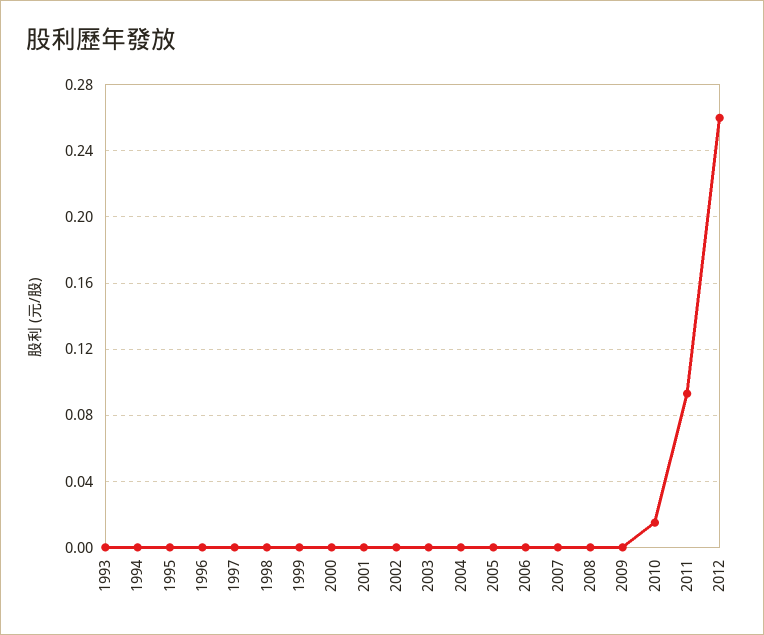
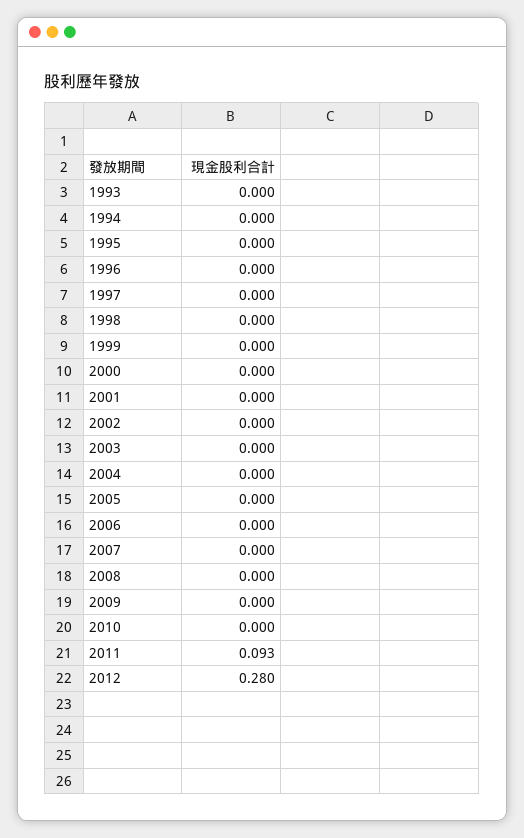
2010: 0.015 -> 0
2012: 0.26 -> 0.28

